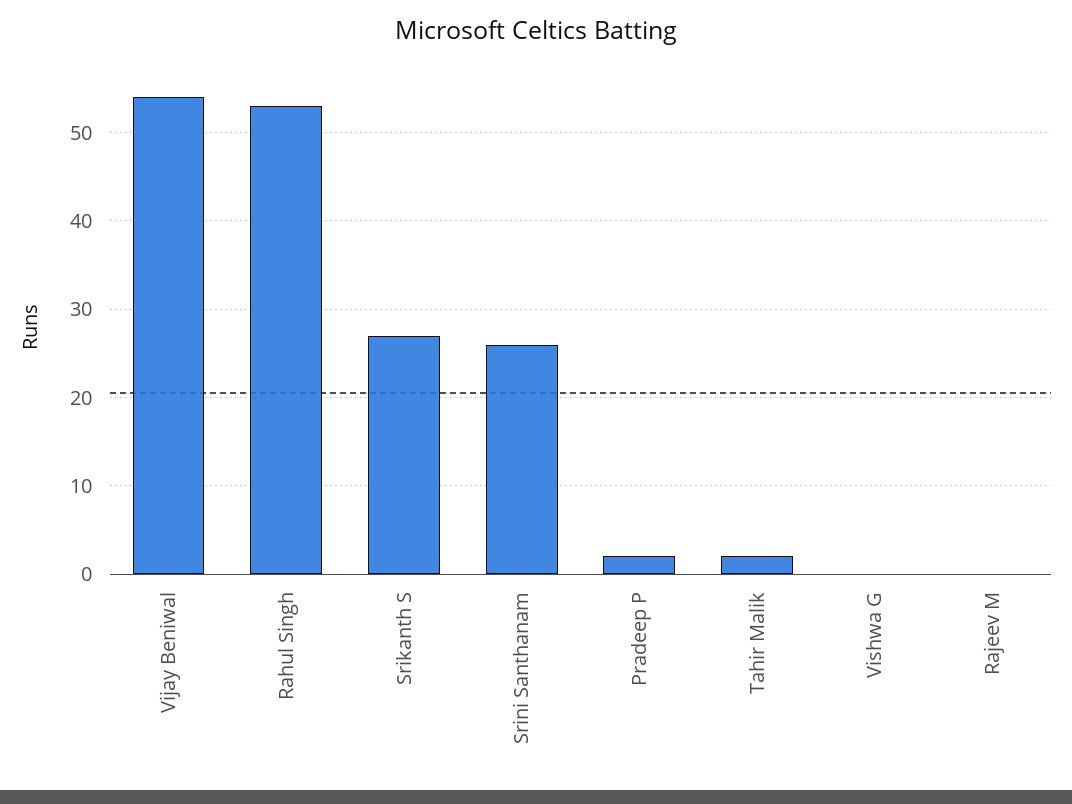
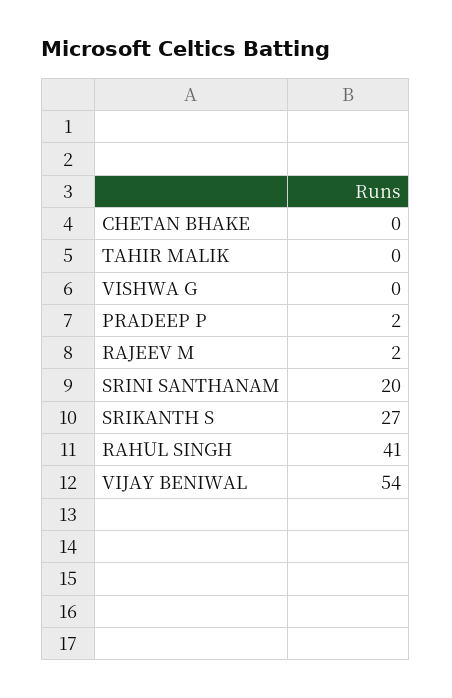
Rahul Singh: 53 -> 41
Srini Santhanam: 26 -> 20
Tahir Malik: 2 -> 0
Rajeev M: 0 -> 2
CHETAN BHAKE: none -> 0

